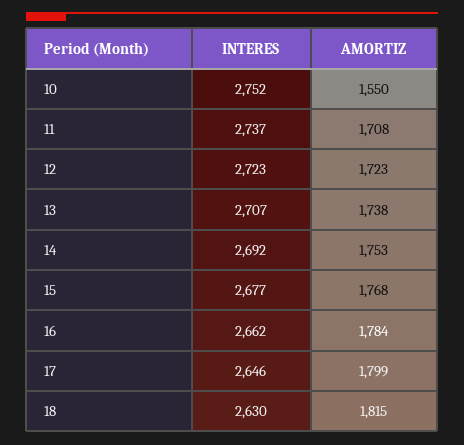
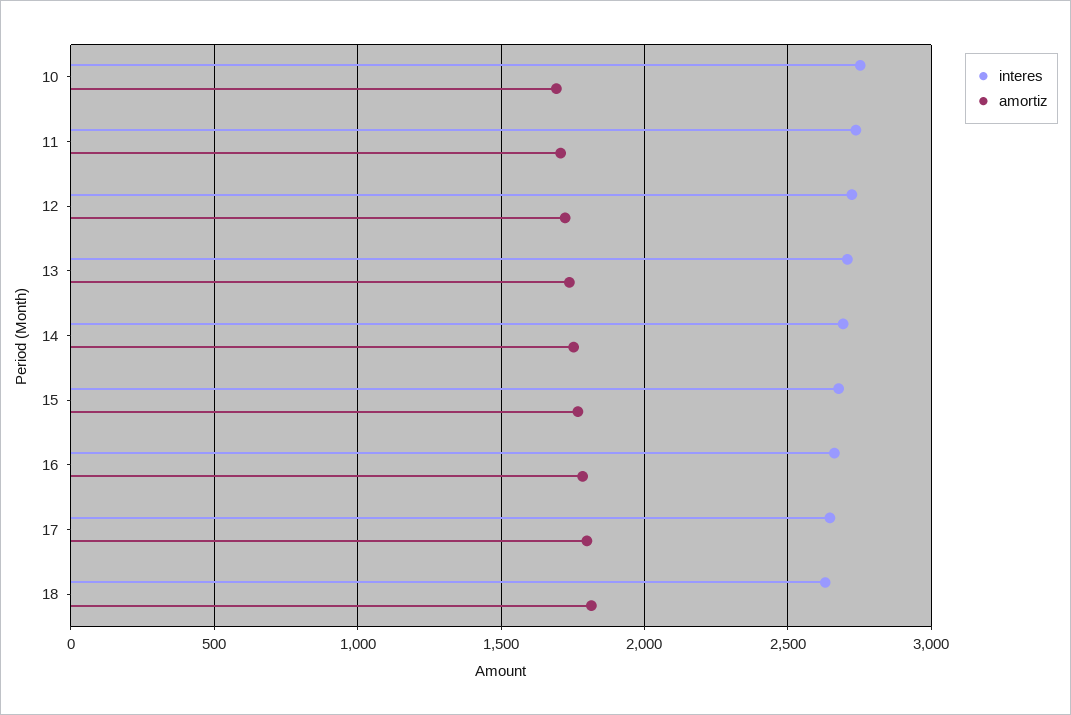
AMORTIZ, 10: 1550 -> 1700

